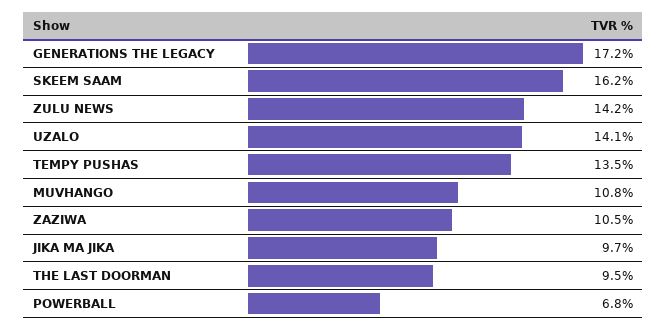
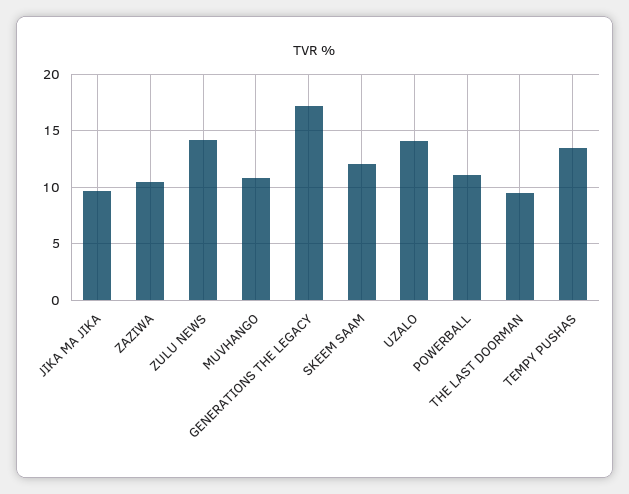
SKEEM SAAM: 16.2 -> 12
POWERBALL: 6.8 -> 11

